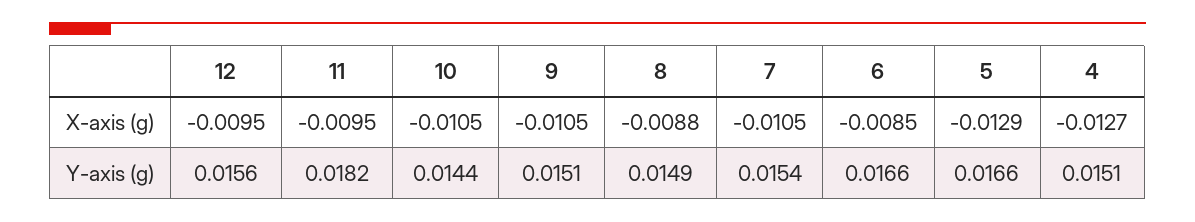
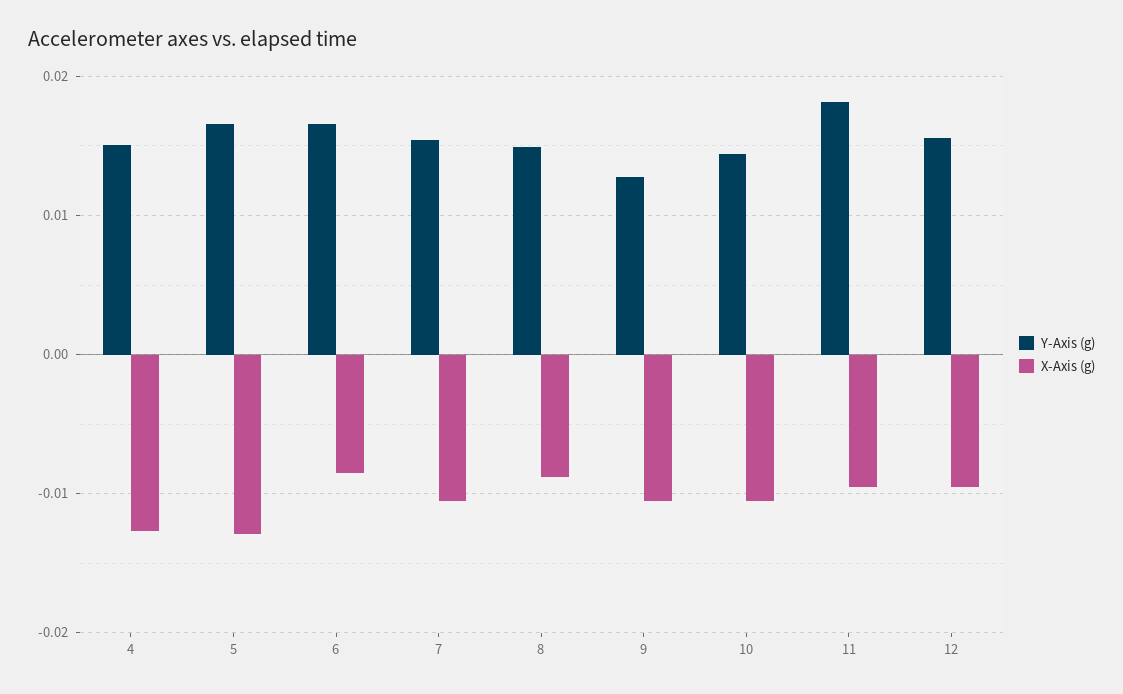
Y-axis (g), 9: 0.0151 -> 0.013

